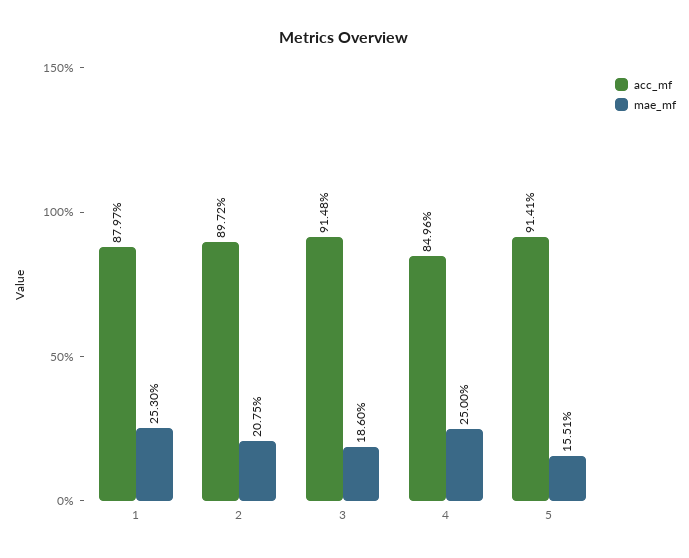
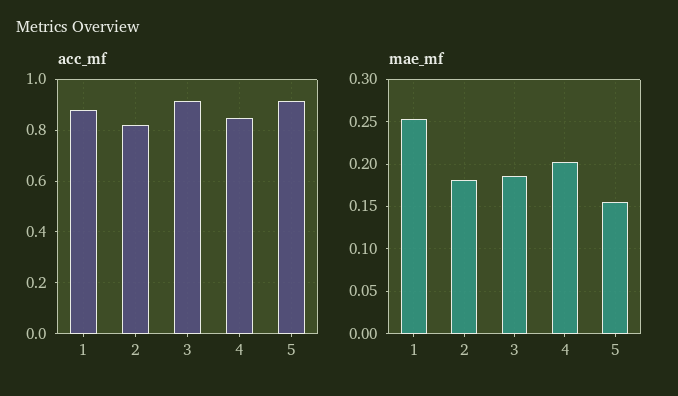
acc_mf, 2: 0.8972 -> 0.825
mae_mf, 2: 0.2075 -> 0.18
mae_mf, 4: 0.25 -> 0.2

